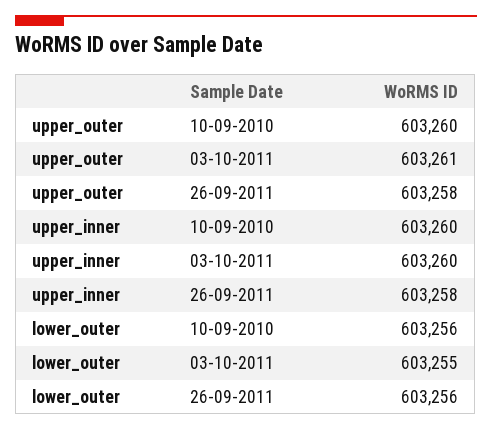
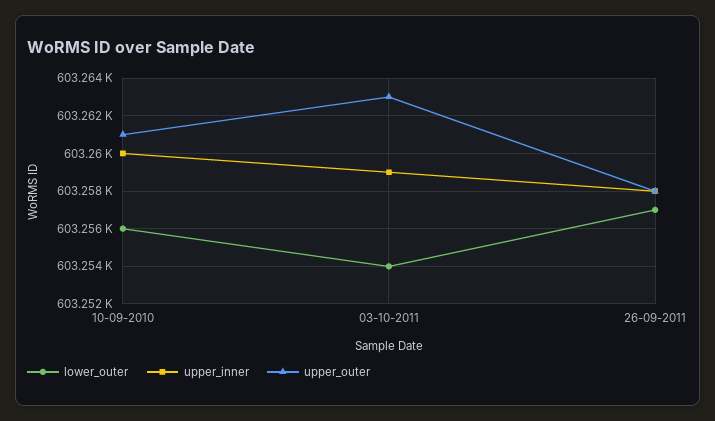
upper_outer, 10-09-2010: 603260 -> 603261
upper_outer, 03-10-2011: 603261 -> 603263
upper_inner, 03-10-2011: 603260 -> 603259
lower_outer, 03-10-2011: 603255 -> 603254
lower_outer, 26-09-2011: 603256 -> 603257

